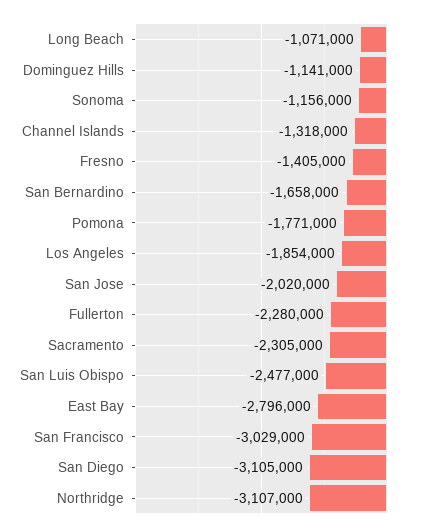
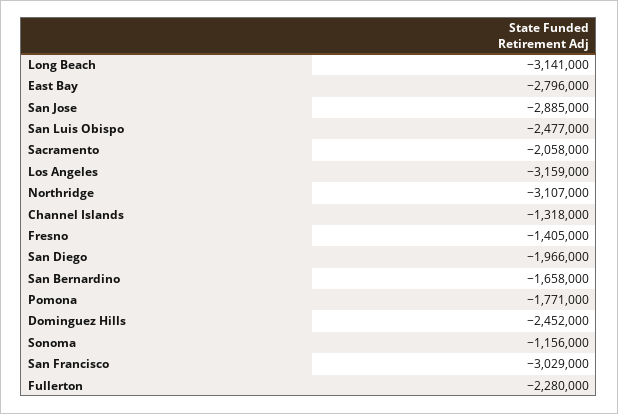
Long Beach: -1071000 -> -3141000
Dominguez Hills: -1141000 -> -2452000
Los Angeles: -1854000 -> -3159000
San Jose: -2020000 -> -2885000
Sacramento: -2305000 -> -2058000
San Diego: -3105000 -> -1966000

